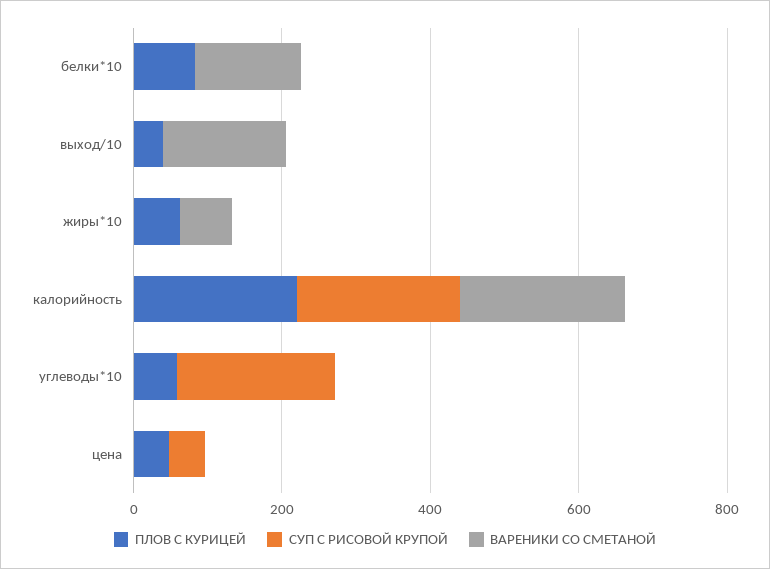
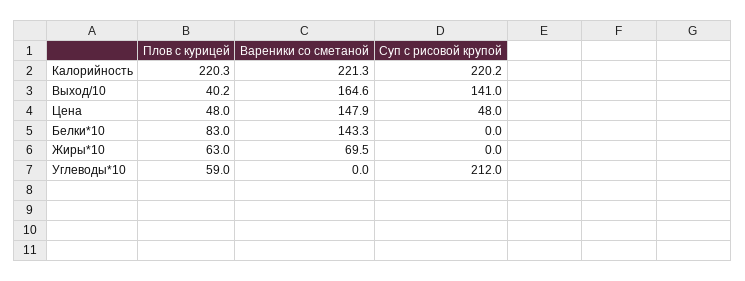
СУП С РИСОВОЙ КРУПОЙ, выход/10: 0 -> 141
ВАРЕНИКИ СО СМЕТАНОЙ, цена: 0 -> 147.9

